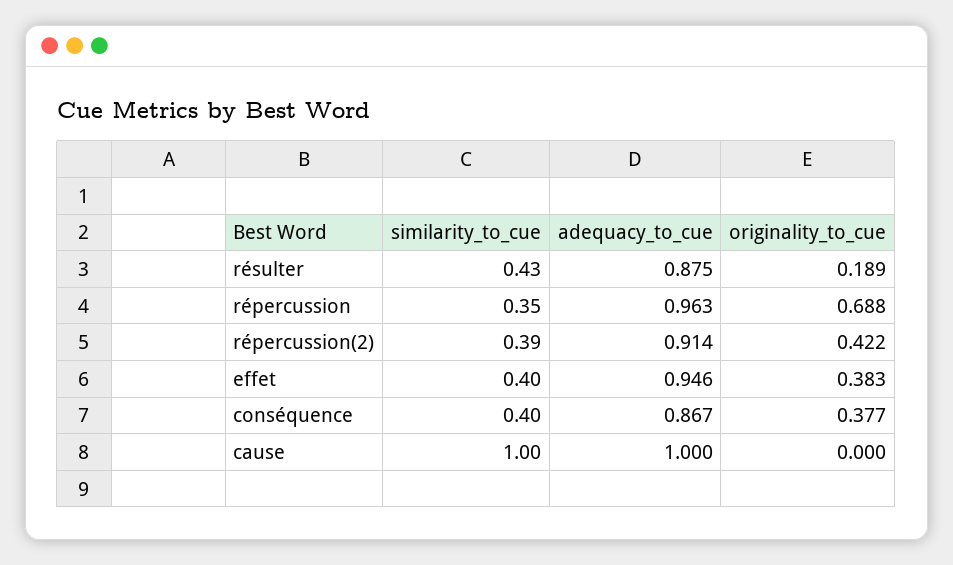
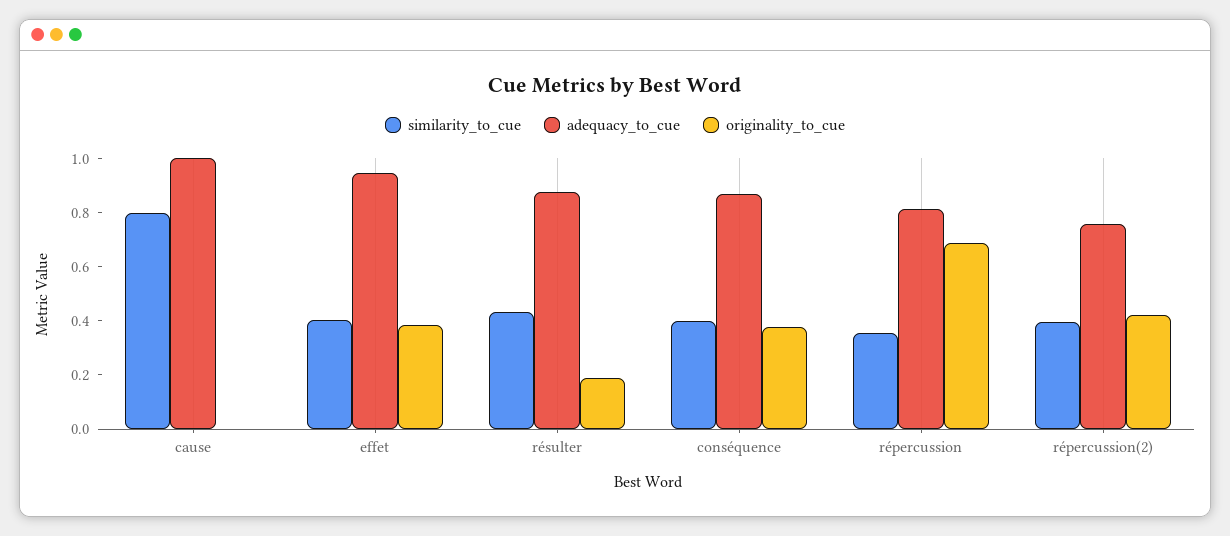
adequacy_to_cue, répercussion: 0.963 -> 0.8
adequacy_to_cue, répercussion(2): 0.914 -> 0.75
similarity_to_cue, cause: 1 -> 0.8

